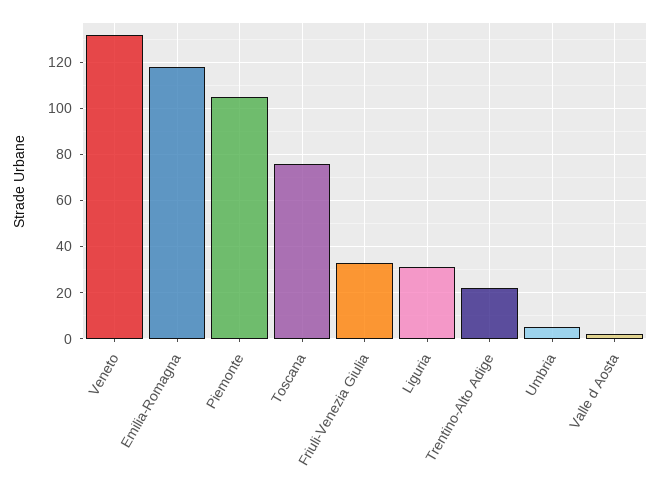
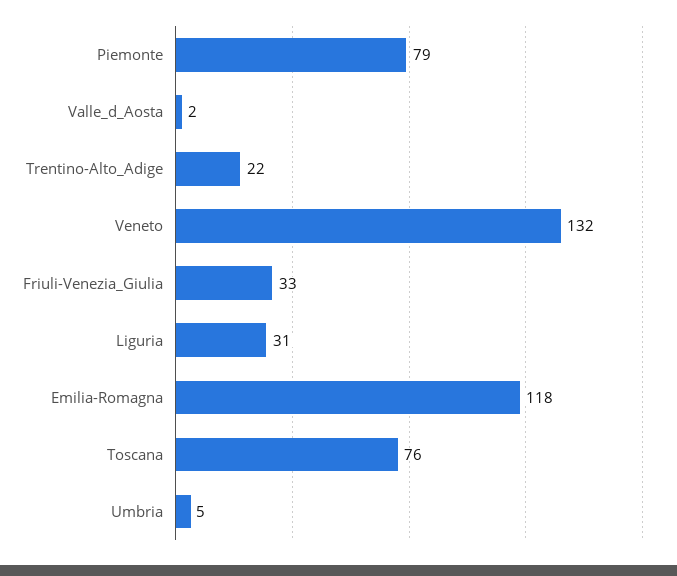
Piemonte: 105 -> 79

